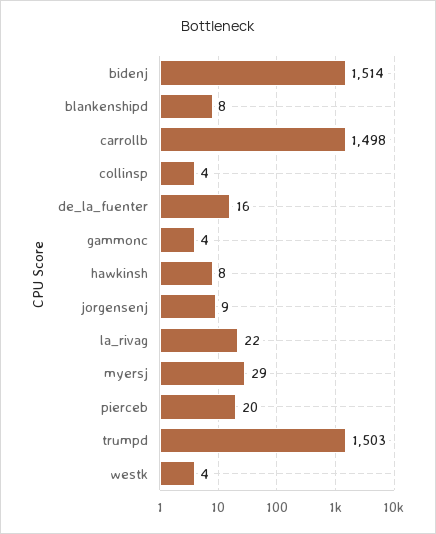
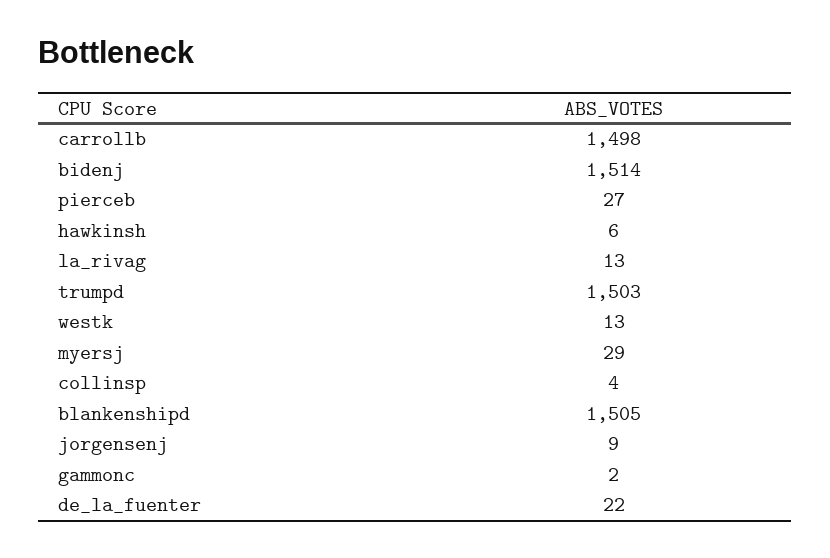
blankenshipd: 8 -> 1505
de_la_fuenter: 16 -> 22
gammonc: 4 -> 2
hawkinsh: 8 -> 6
la_rivag: 22 -> 13
pierceb: 20 -> 27
westk: 4 -> 13

